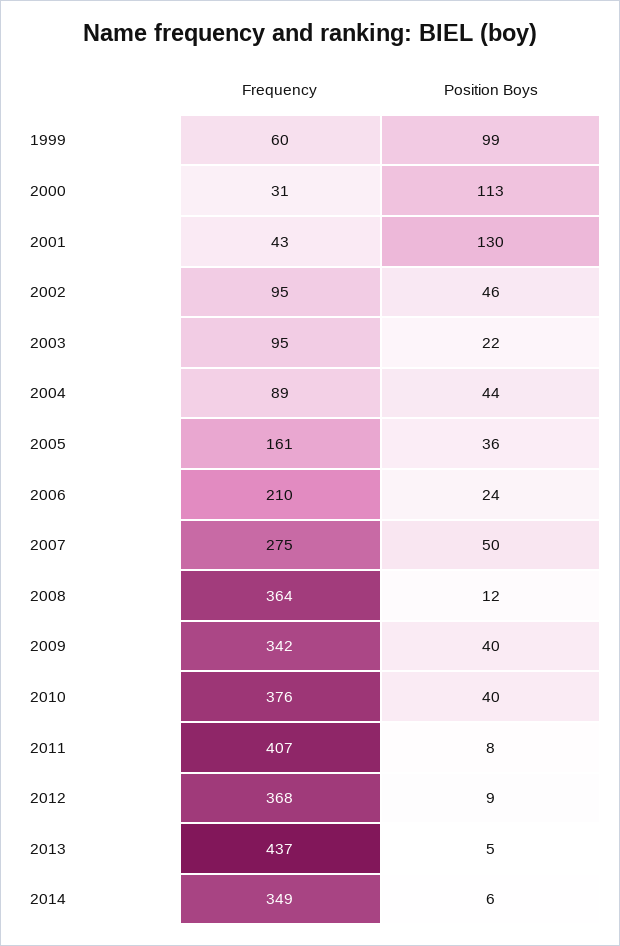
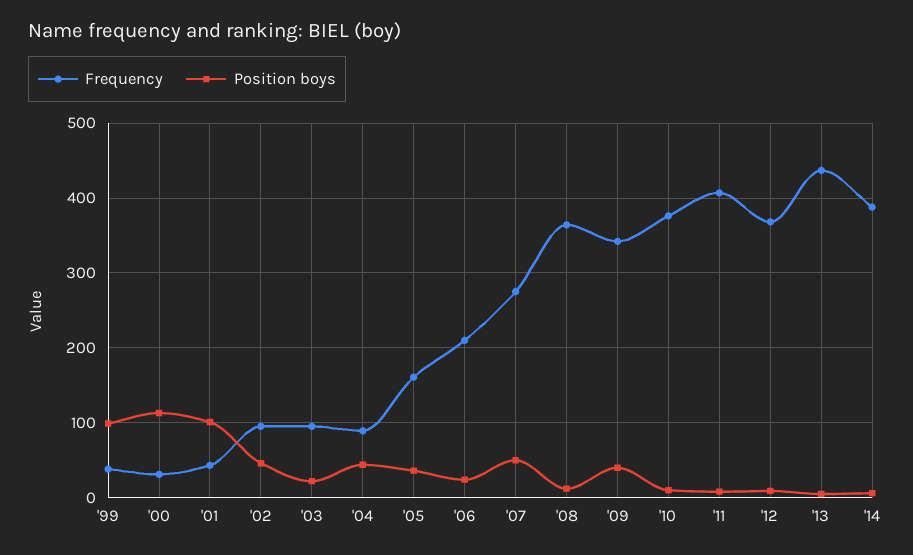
Frequency, 1999: 60 -> 40
Position Boys, 2001: 130 -> 100
Position Boys, 2010: 40 -> 10
Frequency, 2014: 349 -> 390

